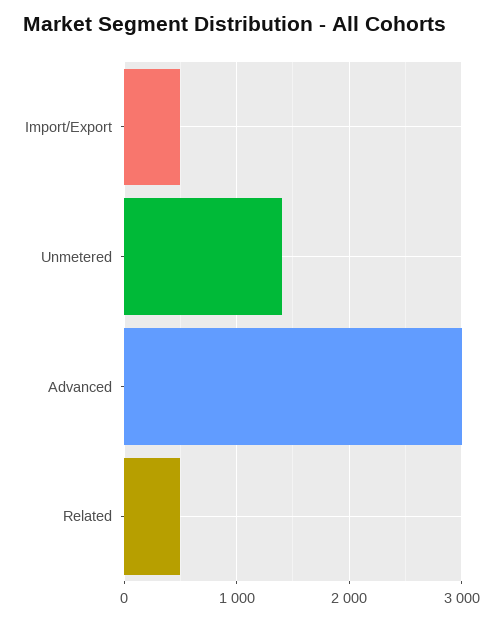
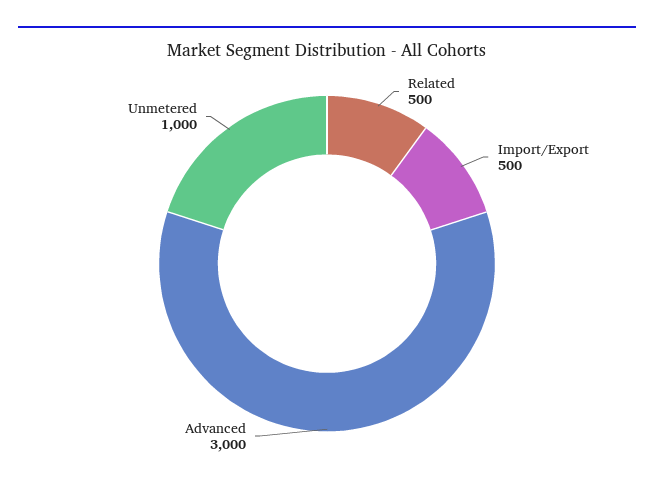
Unmetered: 1400 -> 1000

